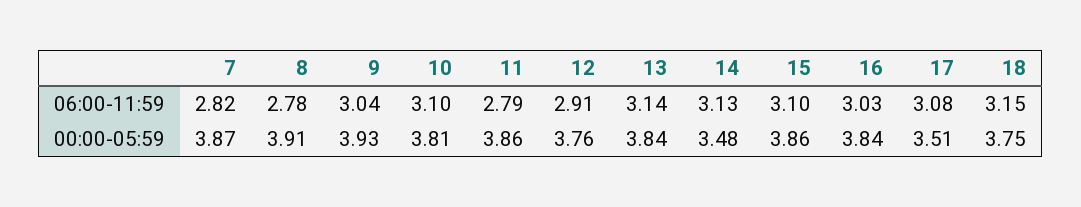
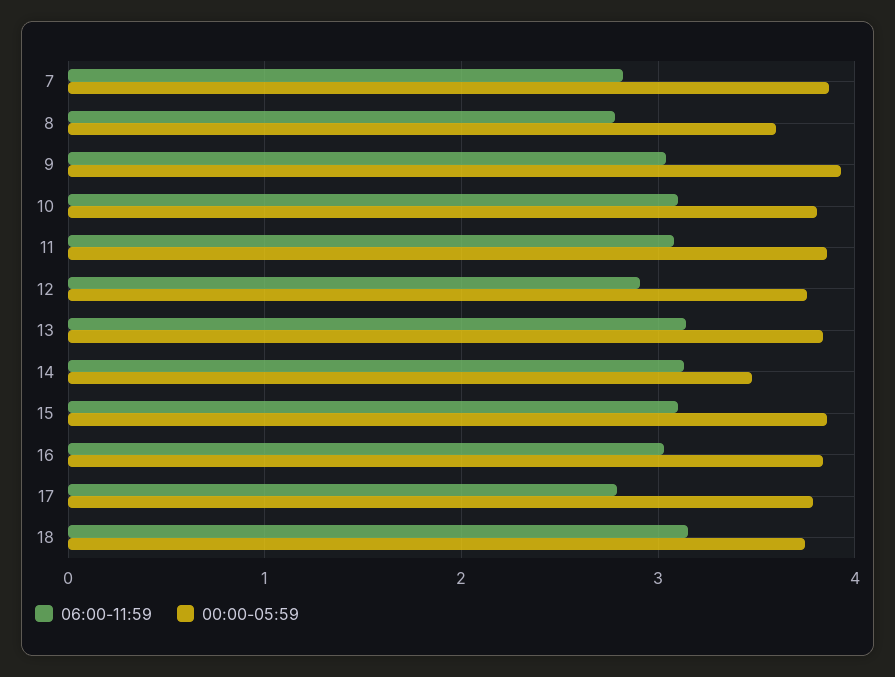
06:00-11:59, 11: 2.79 -> 3.1
06:00-11:59, 17: 3.08 -> 2.8
00:00-05:59, 8: 3.91 -> 3.6
00:00-05:59, 17: 3.51 -> 3.8

